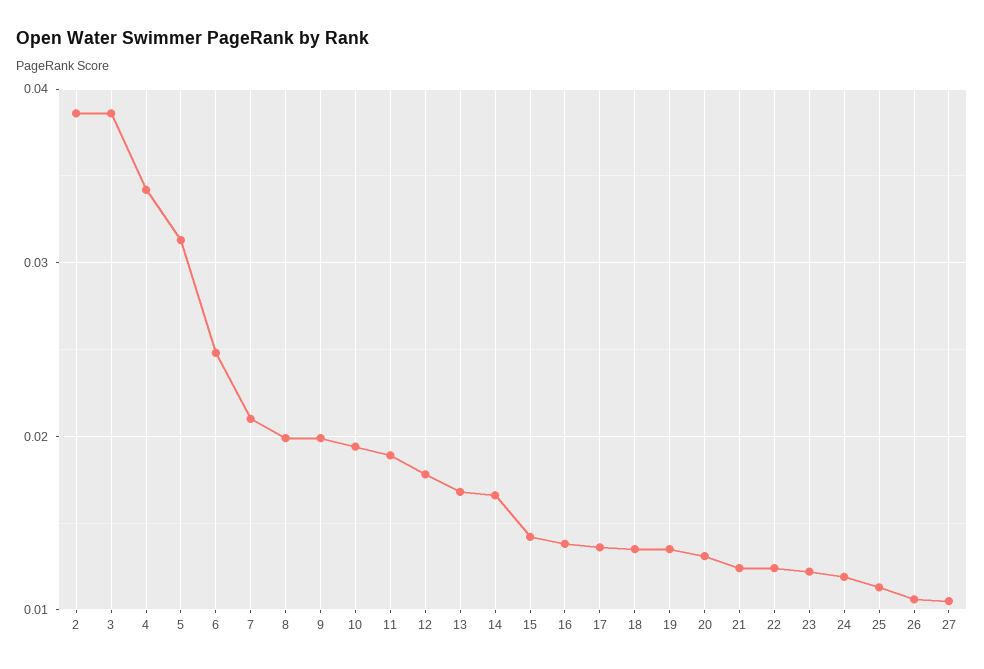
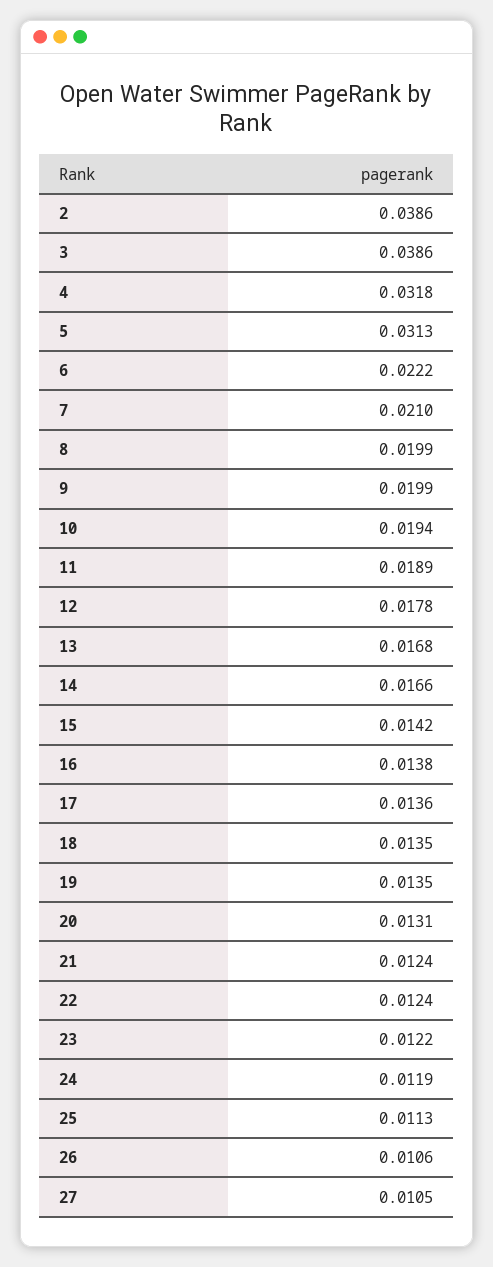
4: 0.034 -> 0.0318
6: 0.025 -> 0.0222

